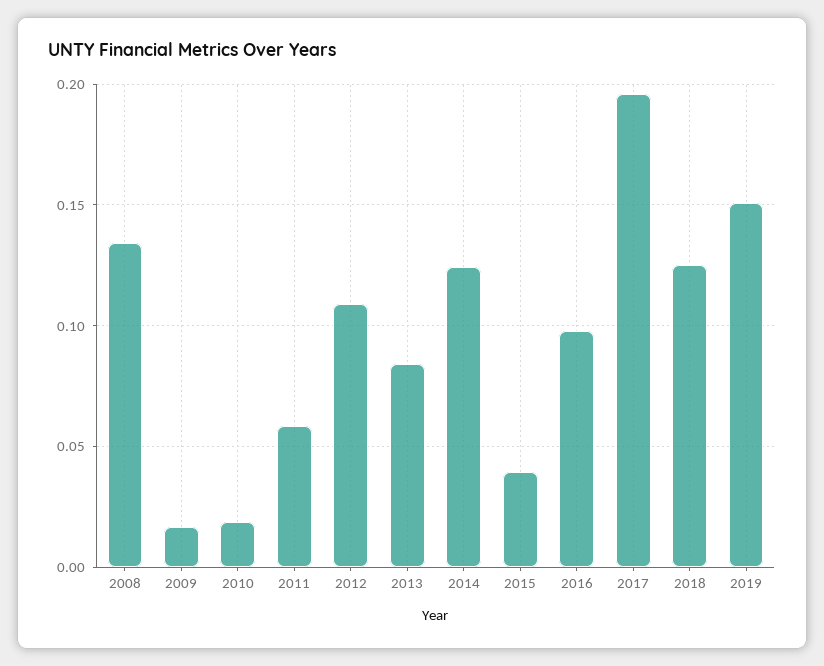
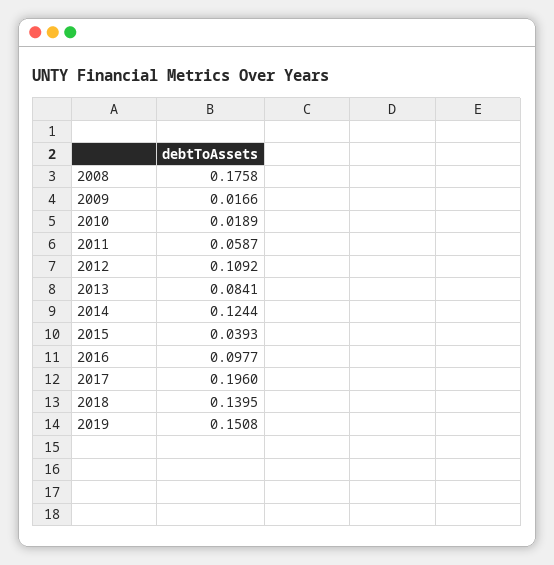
2008: 0.135 -> 0.1758
2018: 0.125 -> 0.1395

